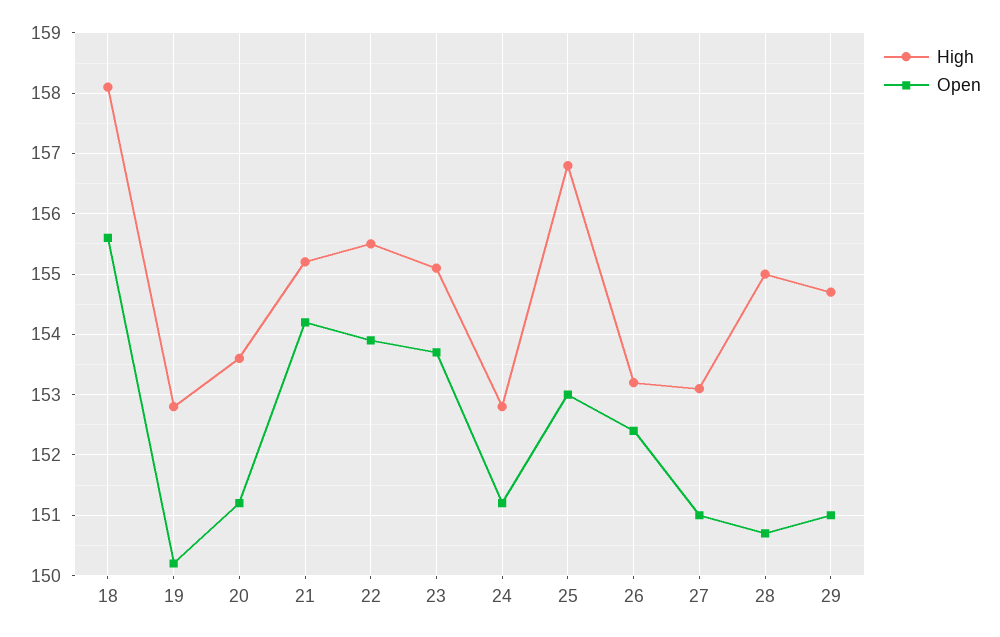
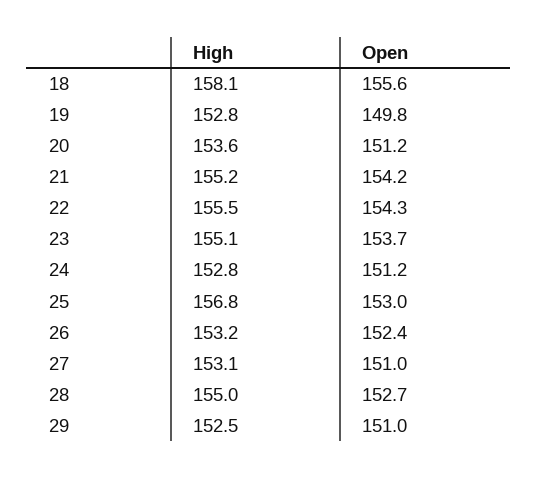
Open, 19: 150.2 -> 149.8
Open, 22: 153.9 -> 154.3
Open, 28: 150.7 -> 152.7
High, 29: 154.7 -> 152.5

